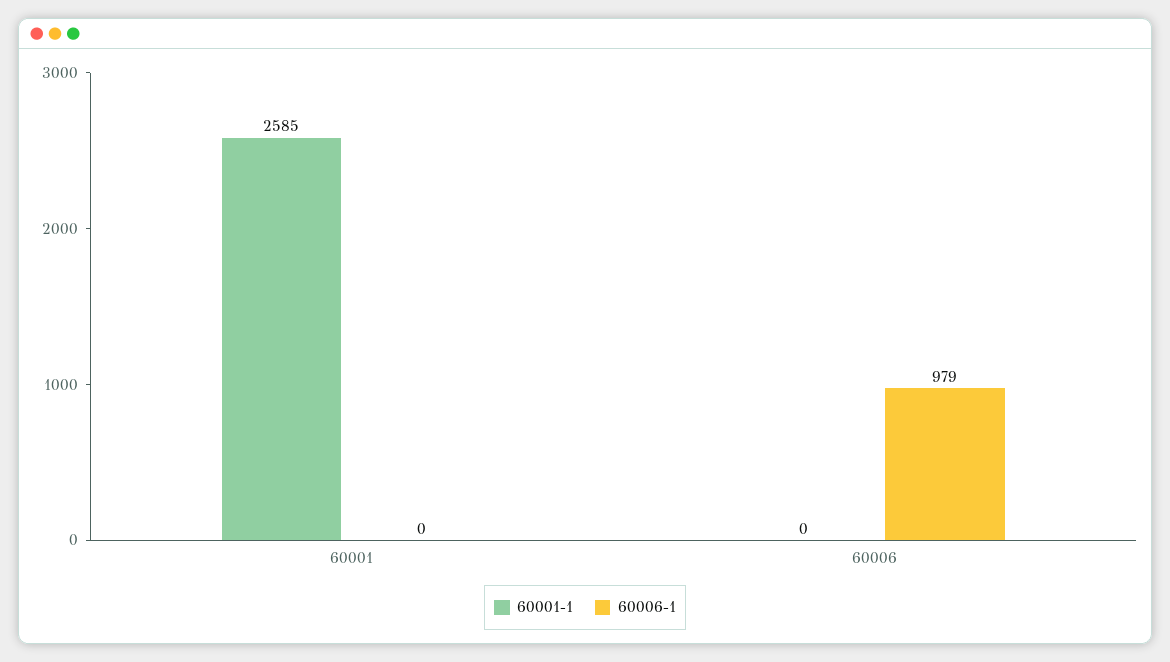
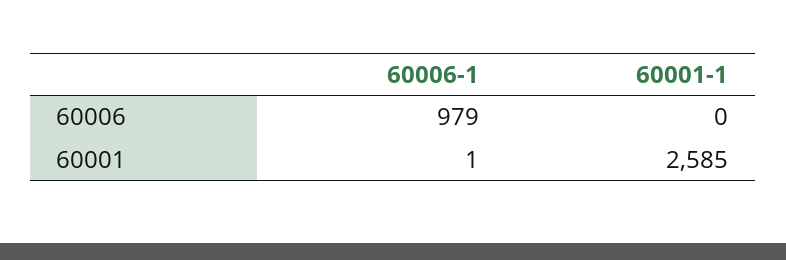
60006-1, 60001: 0 -> 1

